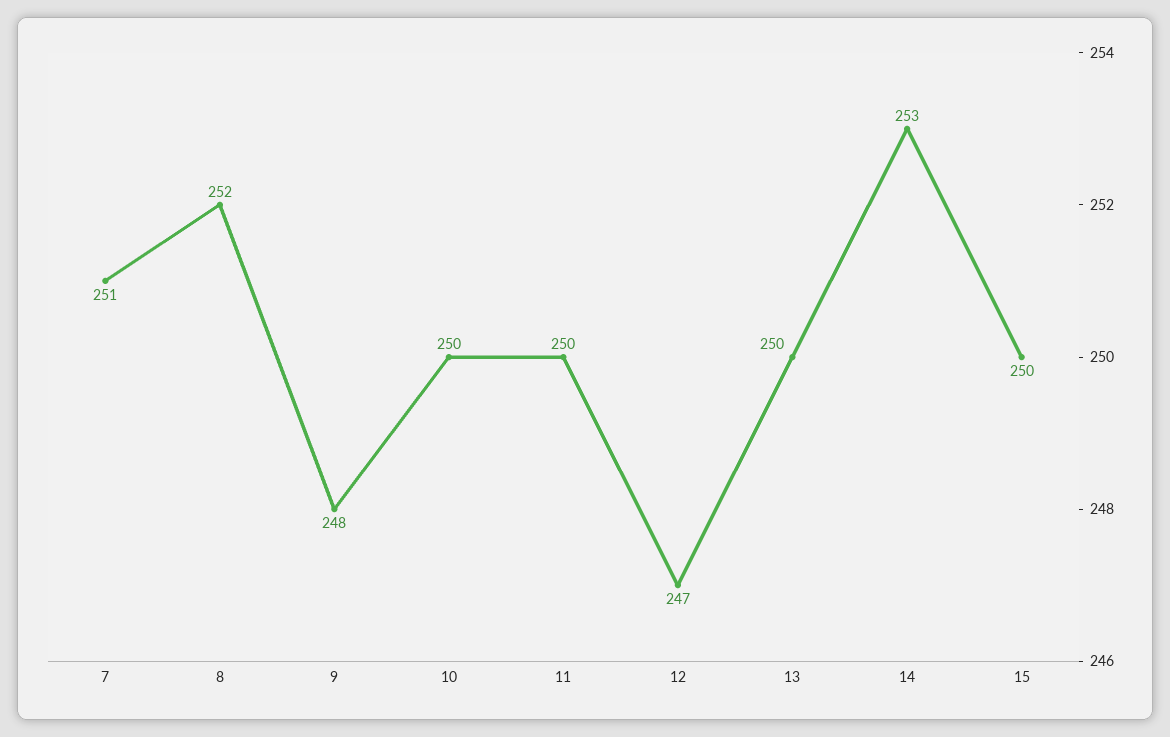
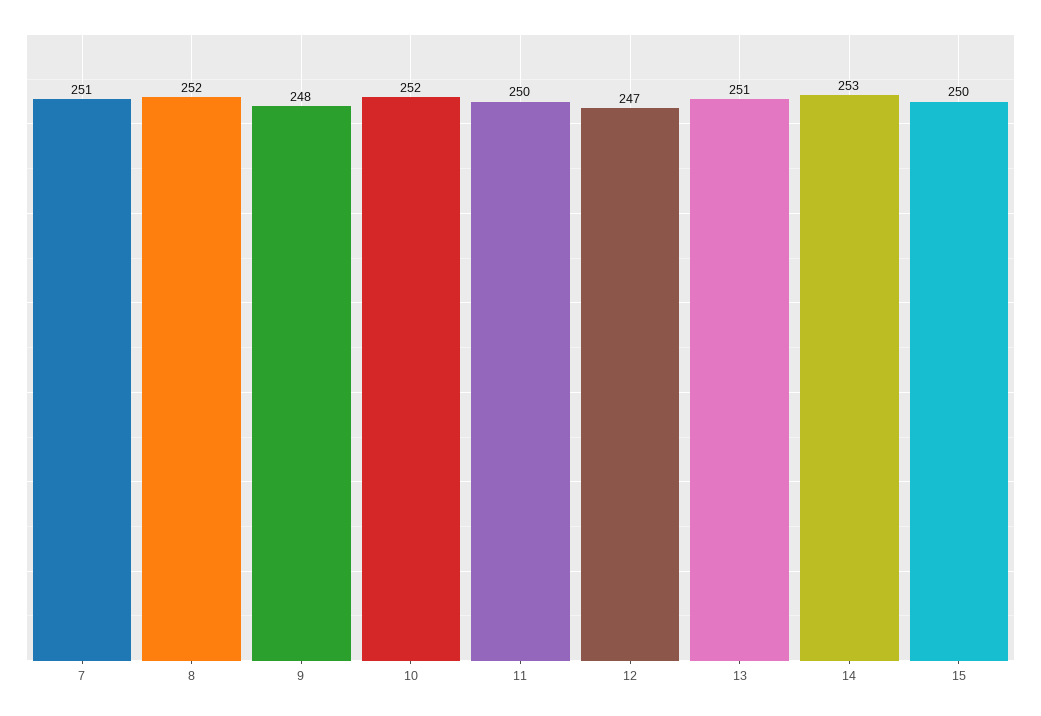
10: 250 -> 252
13: 250 -> 251

